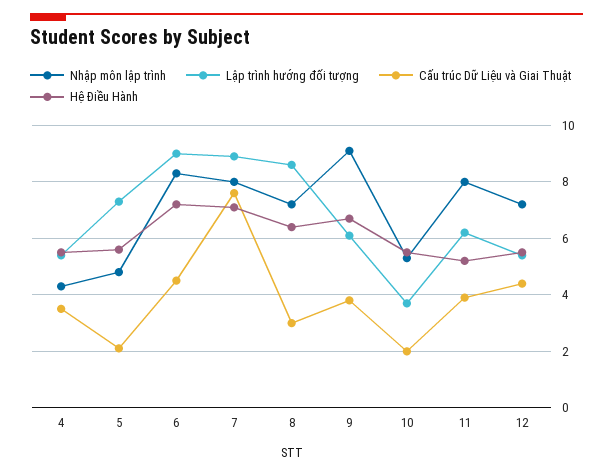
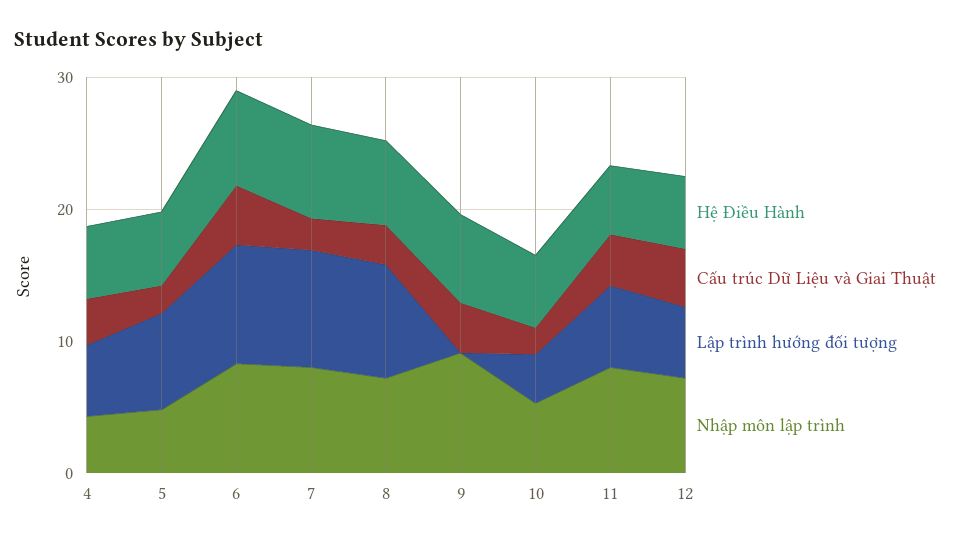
Cấu trúc Dữ Liệu và Giai Thuật, 7: 7.5 -> 2
Lập trình hướng đối tượng, 9: 6 -> 0

